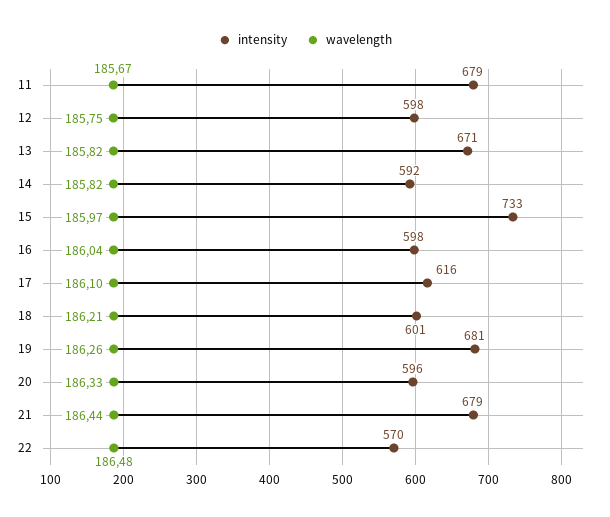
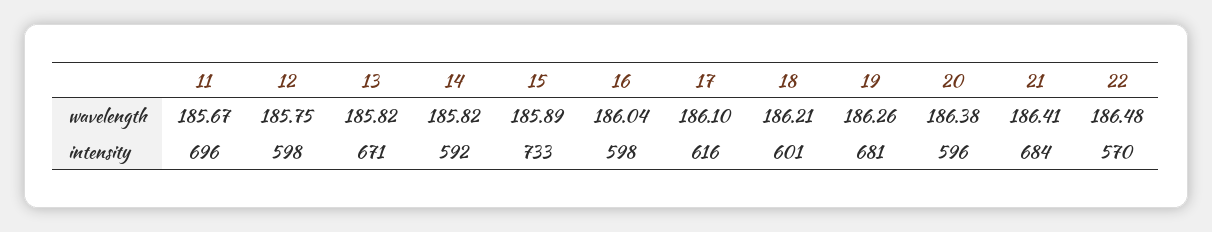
intensity, 11: 679 -> 696
wavelength, 15: 185.97 -> 185.89
wavelength, 20: 186.33 -> 186.38
intensity, 21: 679 -> 684
wavelength, 21: 186.44 -> 186.41

